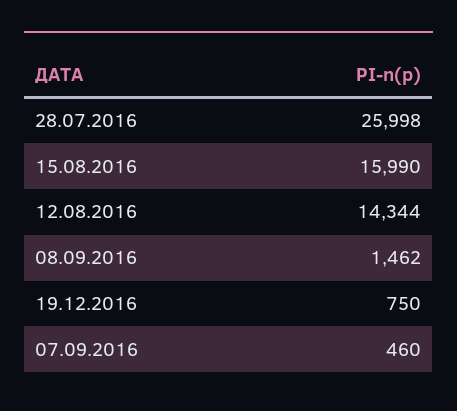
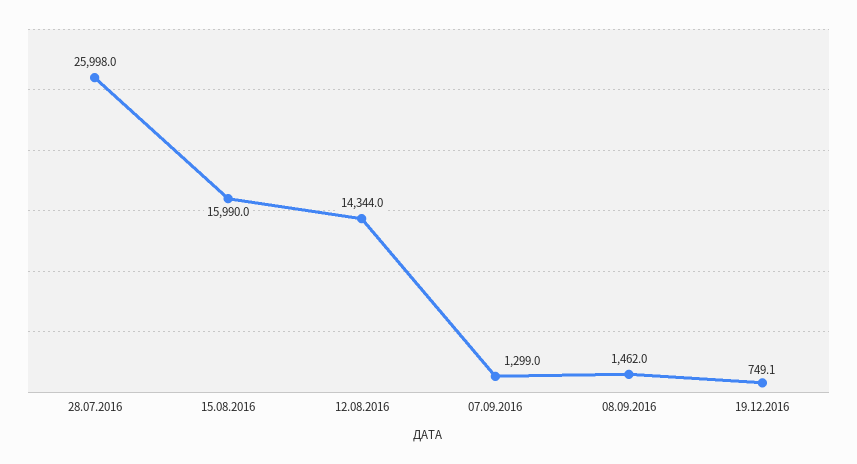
19.12.2016: 750 -> 749.1
07.09.2016: 460 -> 1299

